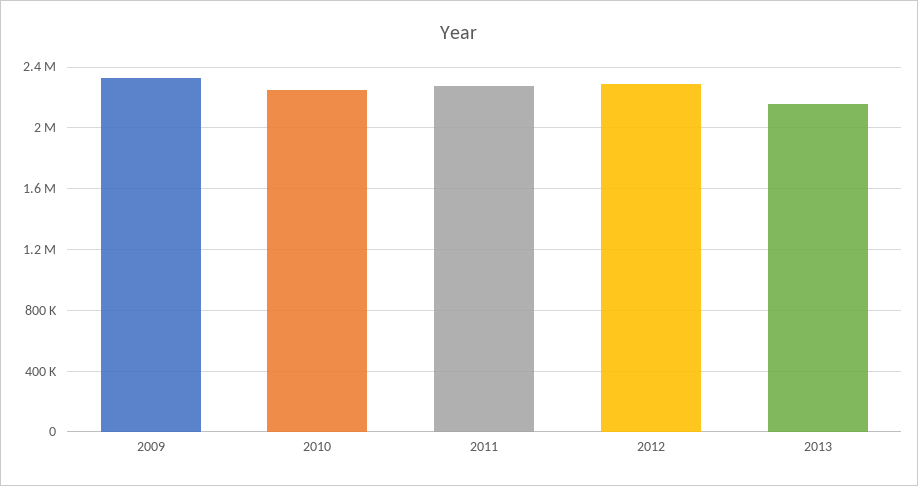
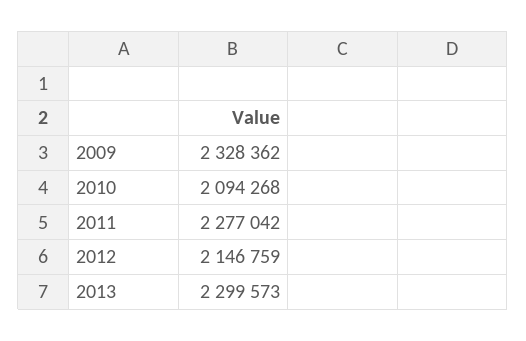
2010: 2250000 -> 2094268
2012: 2300000 -> 2146759
2013: 2150000 -> 2299573

